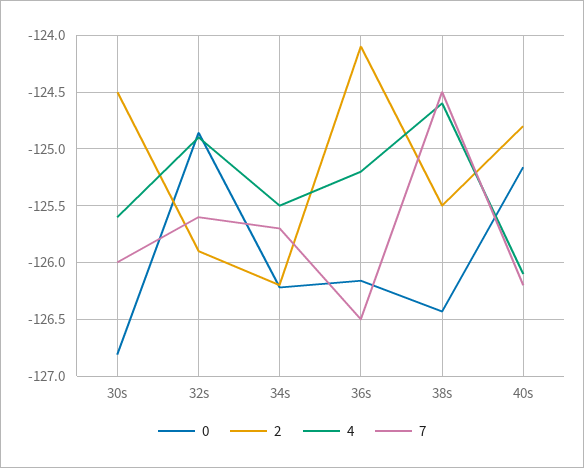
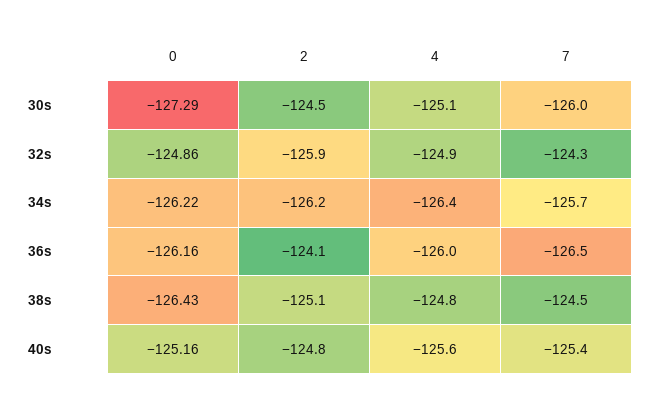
0, 30s: -126.8 -> -127.29
4, 30s: -125.6 -> -125.1
7, 32s: -125.6 -> -124.3
4, 34s: -125.5 -> -126.4
4, 36s: -125.2 -> -126
2, 38s: -125.5 -> -125.1
4, 38s: -124.6 -> -124.8
4, 40s: -126.1 -> -125.6
7, 40s: -126.2 -> -125.4

